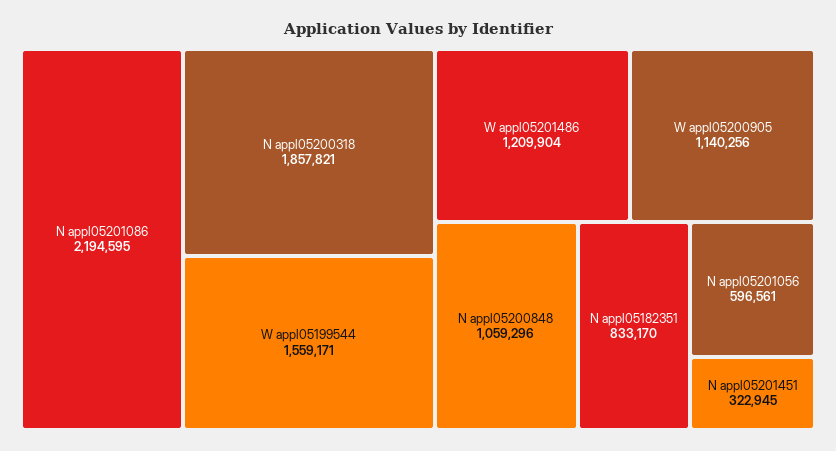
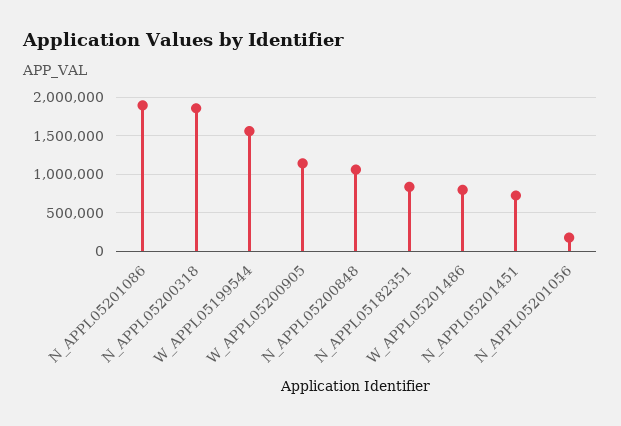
N appl05201086: 2194595 -> 1900000
W appl05201486: 1209904 -> 800000
N appl05201056: 596561 -> 200000
N appl05201451: 322945 -> 700000

